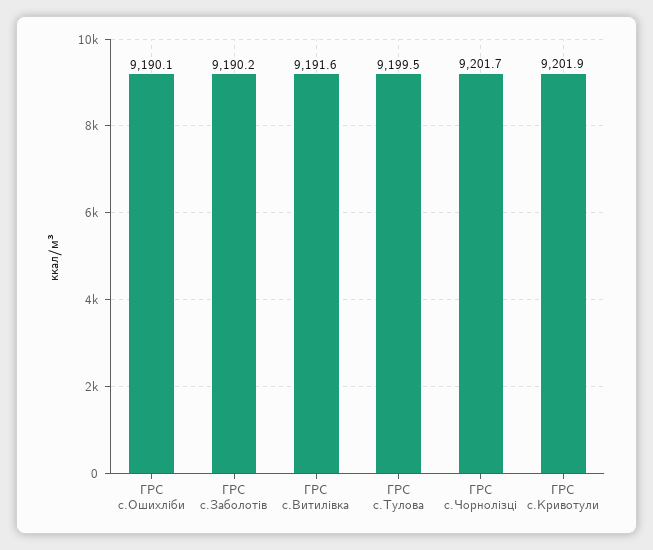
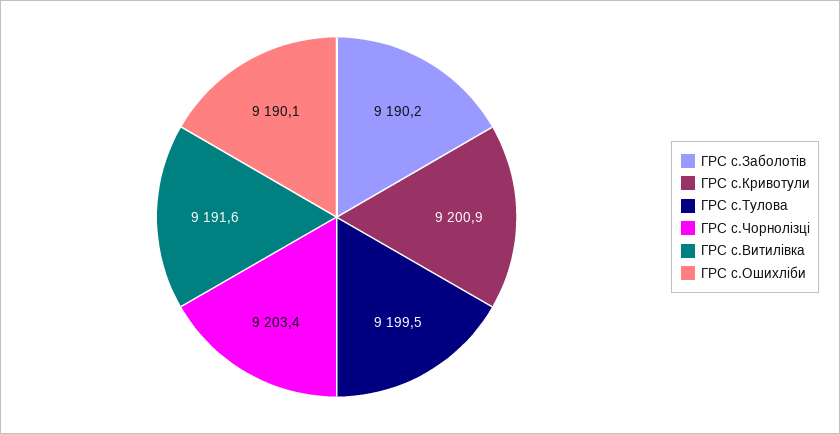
ГРС с.Чорнолізці: 9201.7 -> 9203.4
ГРС с.Кривотули: 9201.9 -> 9200.9

